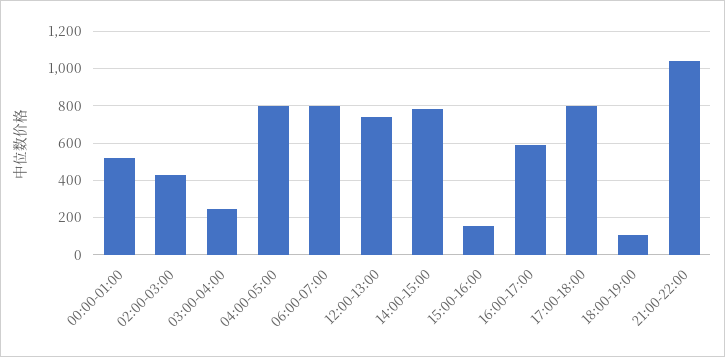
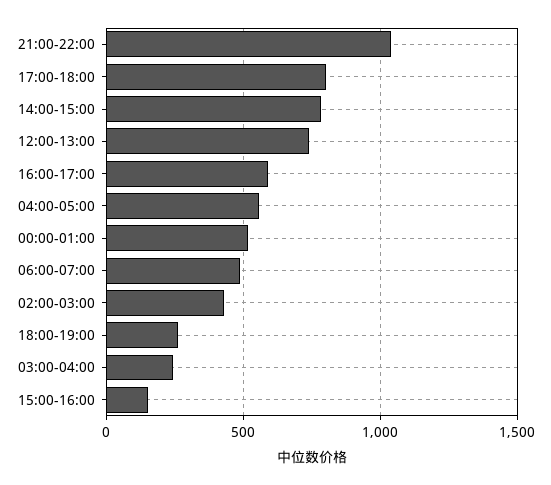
04:00-05:00: 800 -> 550
06:00-07:00: 800 -> 500
18:00-19:00: 100 -> 250

